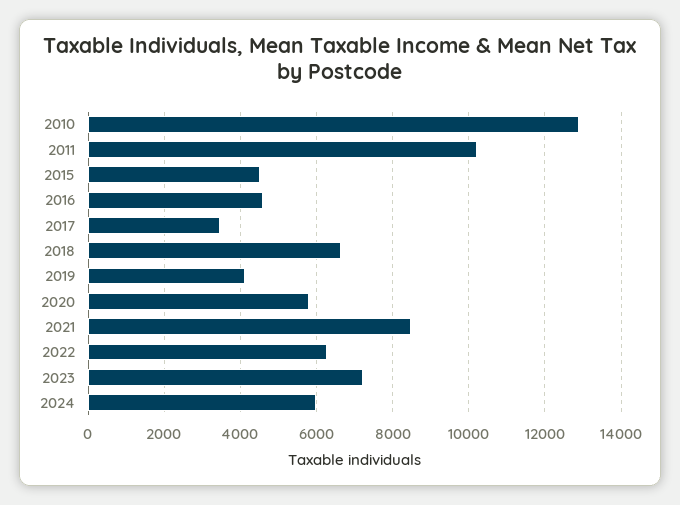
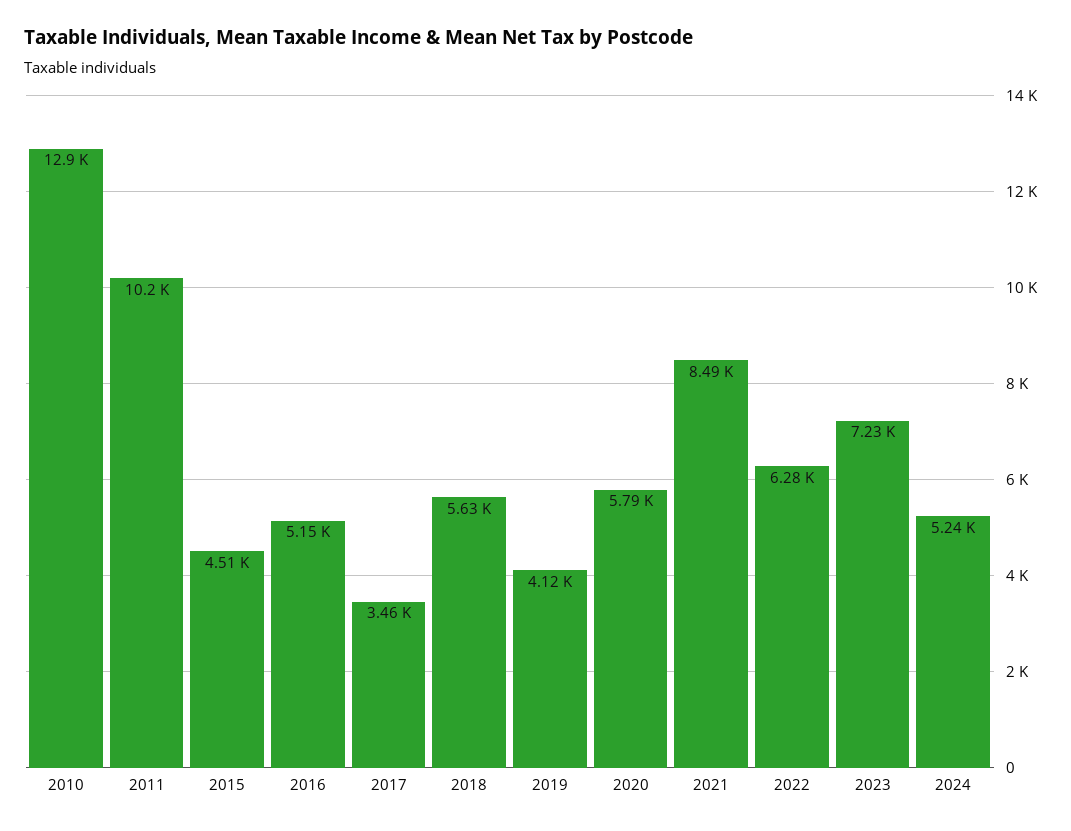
2016: 4600 -> 5150
2018: 6600 -> 5630
2024: 6000 -> 5240

